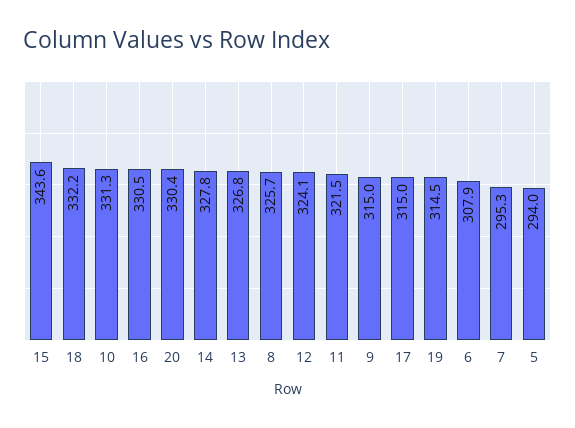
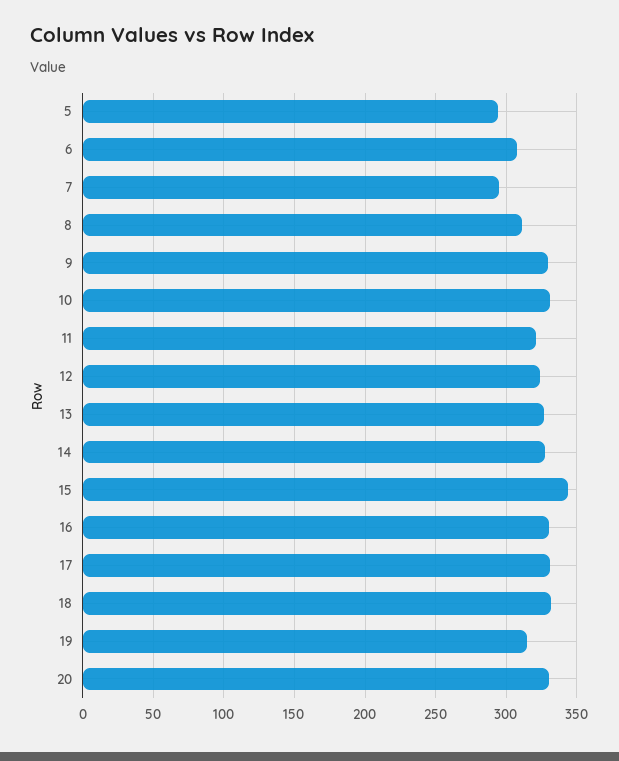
8: 325.7 -> 310
9: 315 -> 330
17: 315 -> 330

